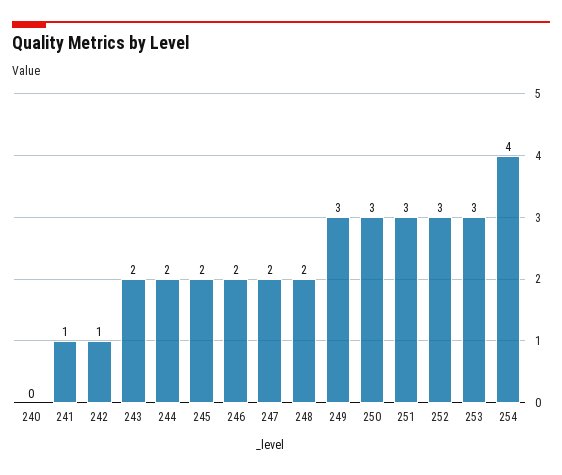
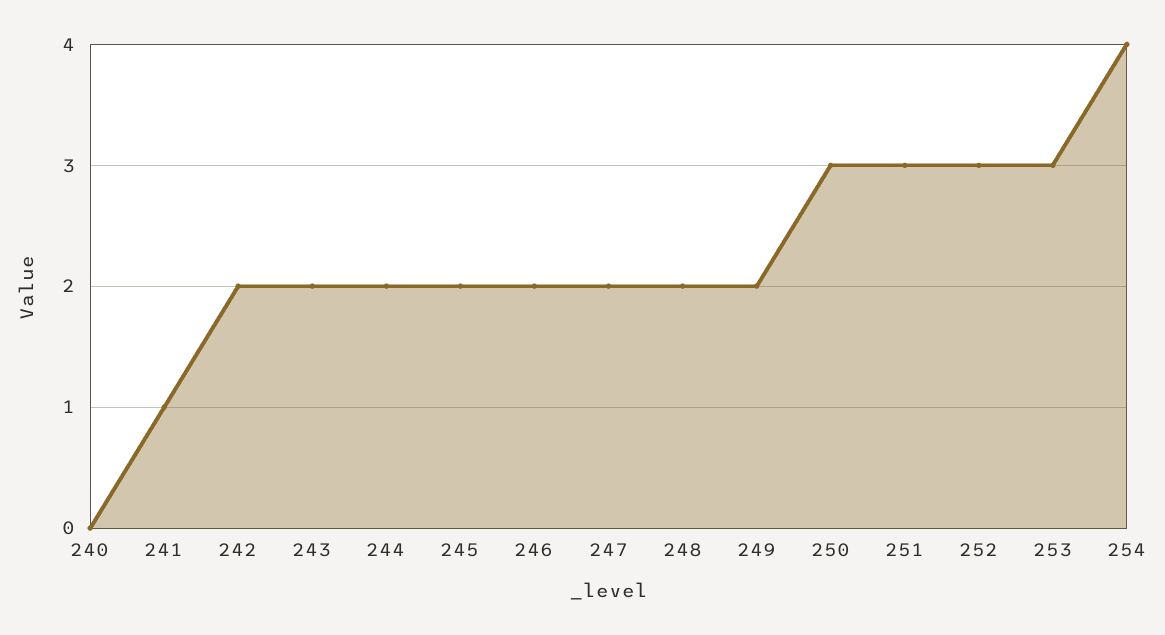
242: 1 -> 2
249: 3 -> 2

